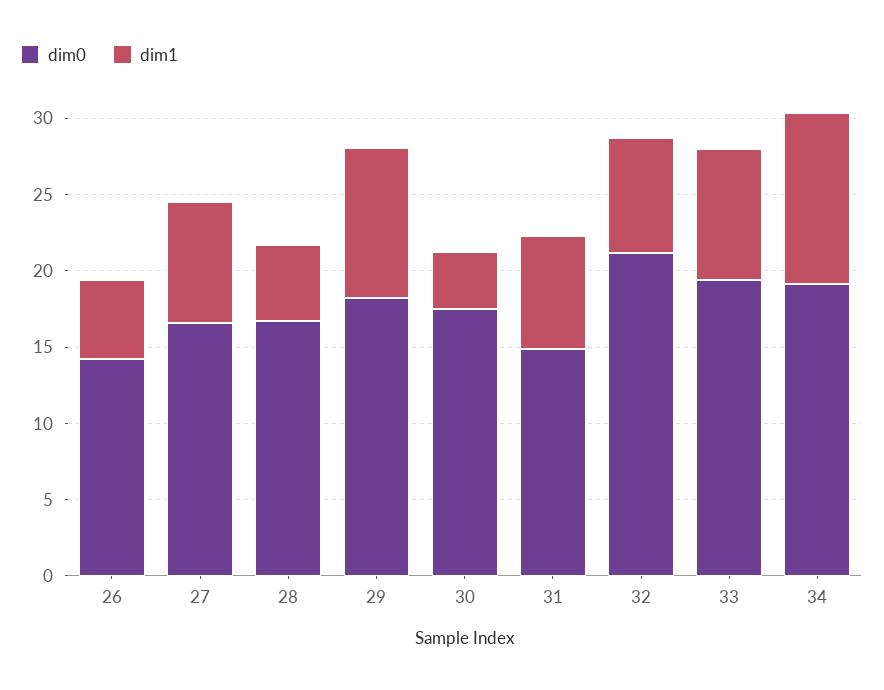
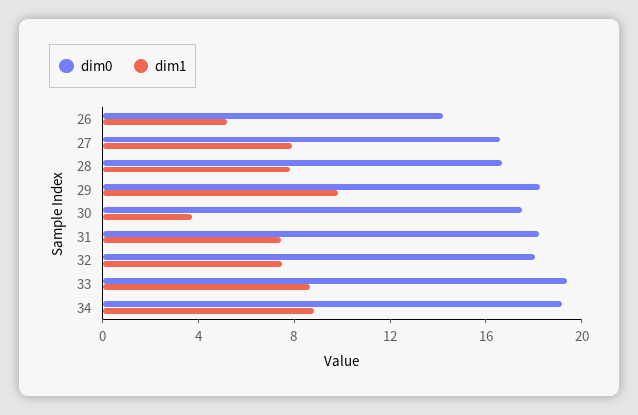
dim1, 28: 5 -> 8
dim0, 31: 15 -> 18
dim0, 32: 21 -> 18
dim1, 34: 11 -> 9

